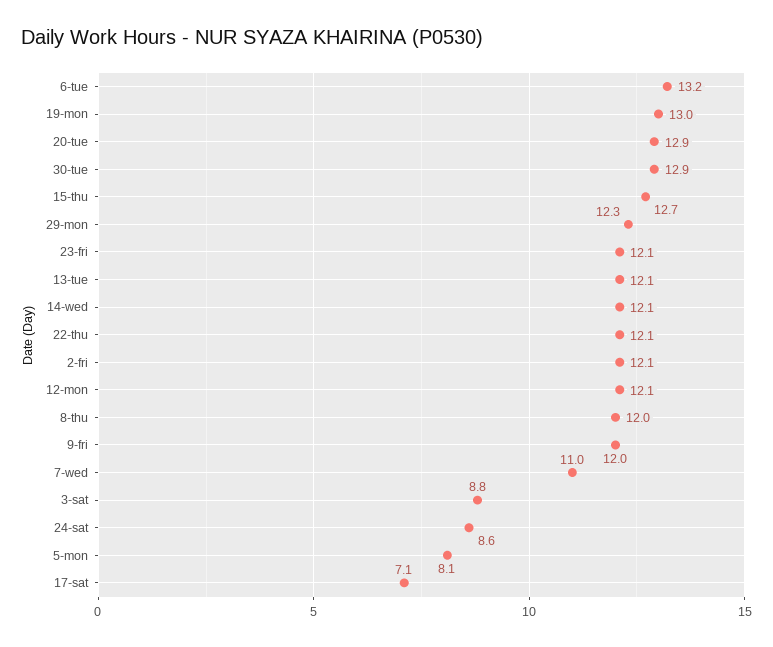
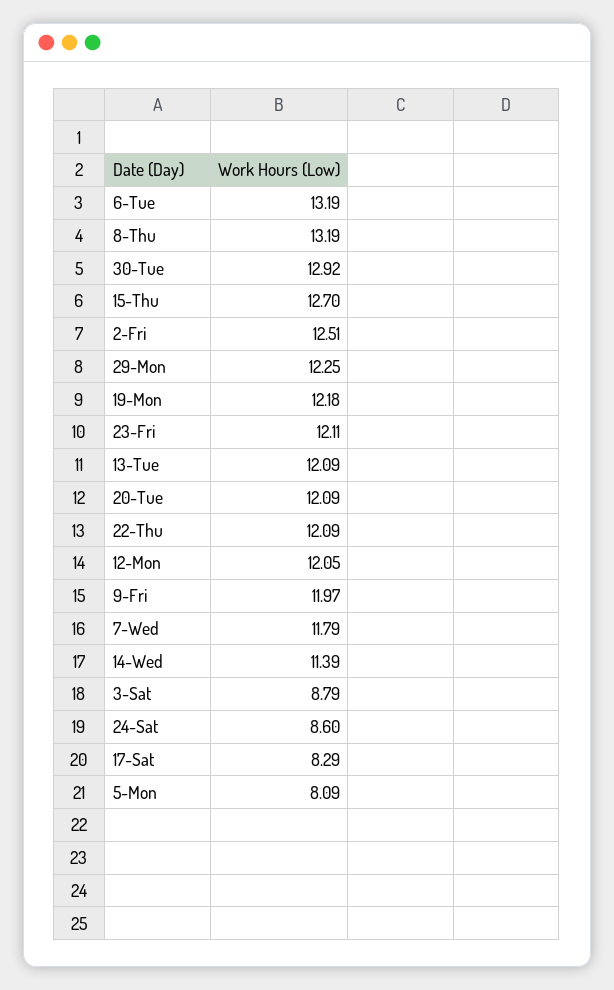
19-mon: 13 -> 12.18
20-tue: 12.9 -> 12.09
14-wed: 12.1 -> 11.39
2-fri: 12.1 -> 12.51
8-thu: 12 -> 13.19
7-wed: 11 -> 11.79
17-sat: 7.1 -> 8.29

